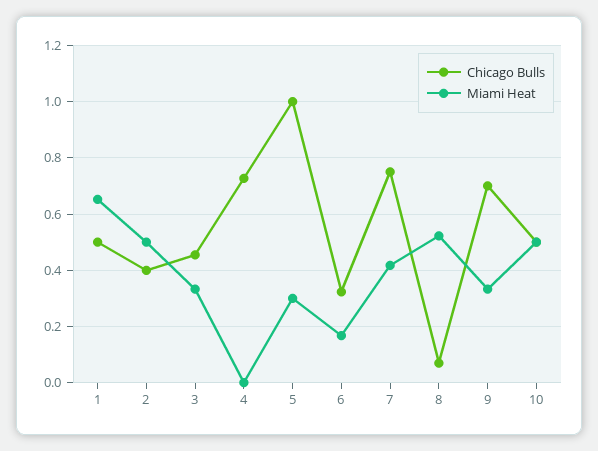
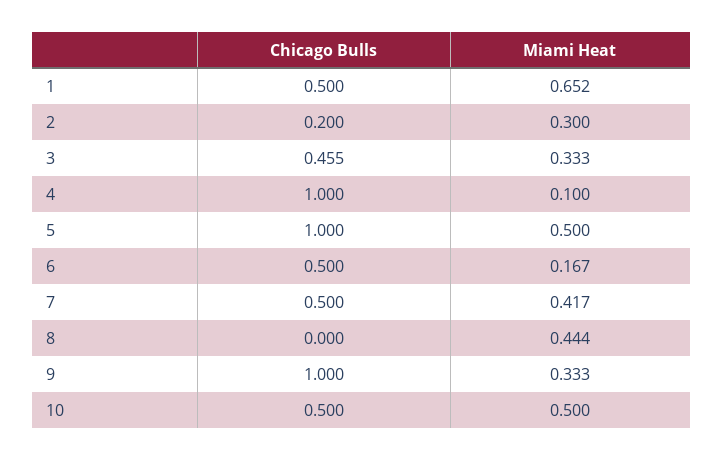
Chicago Bulls, 2: 0.4 -> 0.2
Miami Heat, 2: 0.5 -> 0.3
Chicago Bulls, 4: 0.725 -> 1
Miami Heat, 4: 0 -> 0.1
Miami Heat, 5: 0.3 -> 0.5
Chicago Bulls, 6: 0.325 -> 0.5
Chicago Bulls, 7: 0.75 -> 0.5
Chicago Bulls, 8: 0.075 -> 0
Miami Heat, 8: 0.525 -> 0.444
Chicago Bulls, 9: 0.7 -> 1

